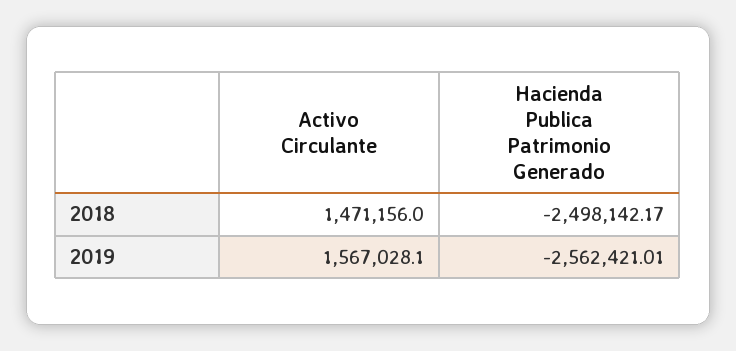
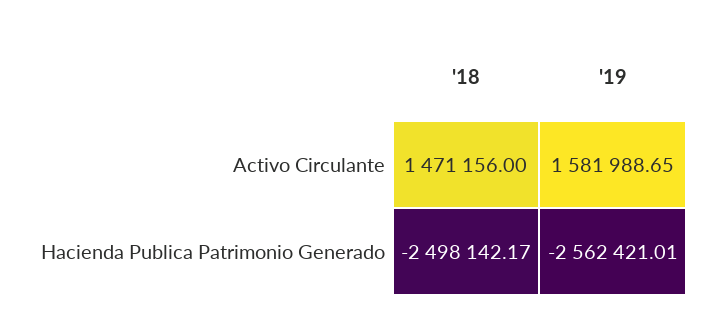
Activo Circulante, 2019: 1567028.1 -> 1581988.65

